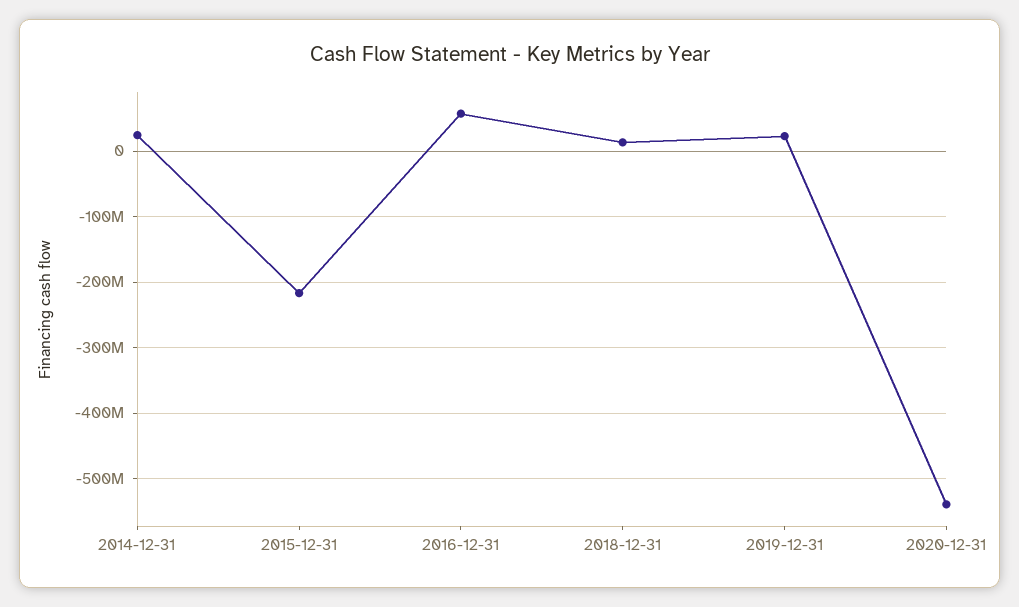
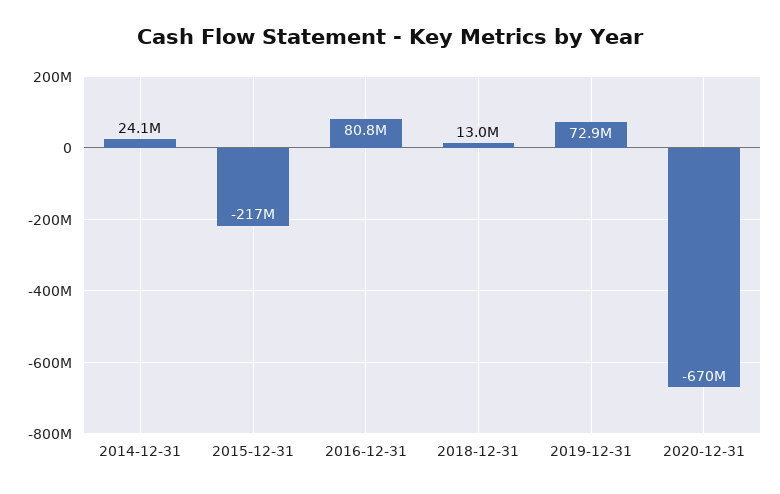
2016-12-31: 60000000 -> 80800000
2019-12-31: 20000000 -> 72900000
2020-12-31: -540000000 -> -670000000

